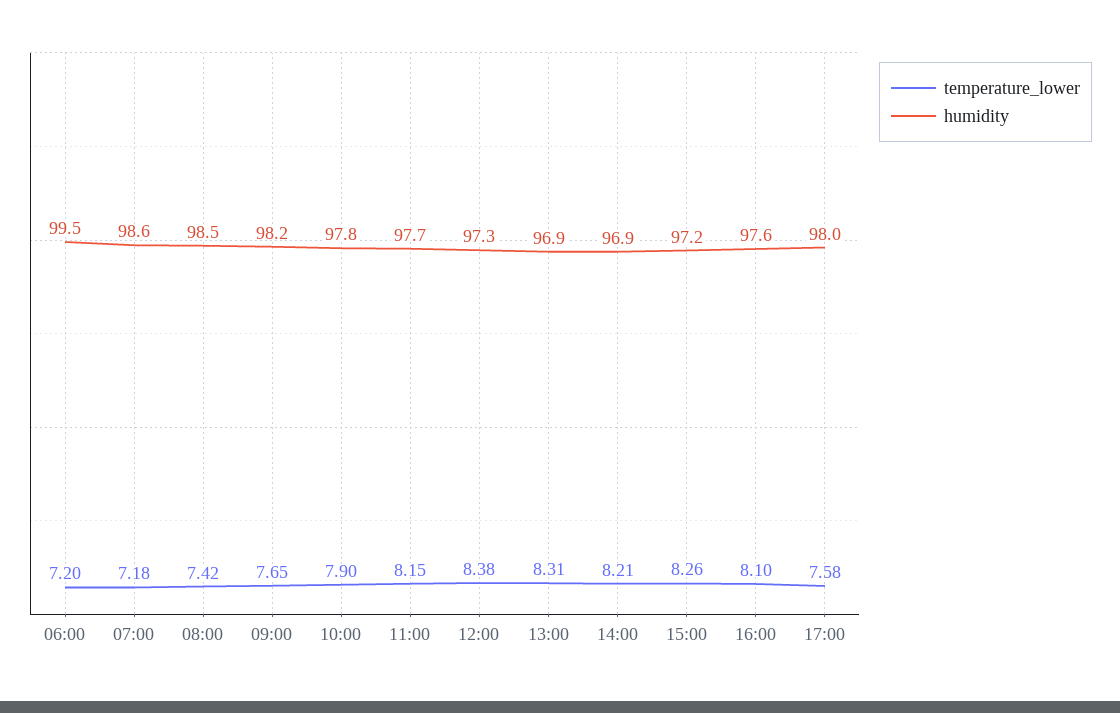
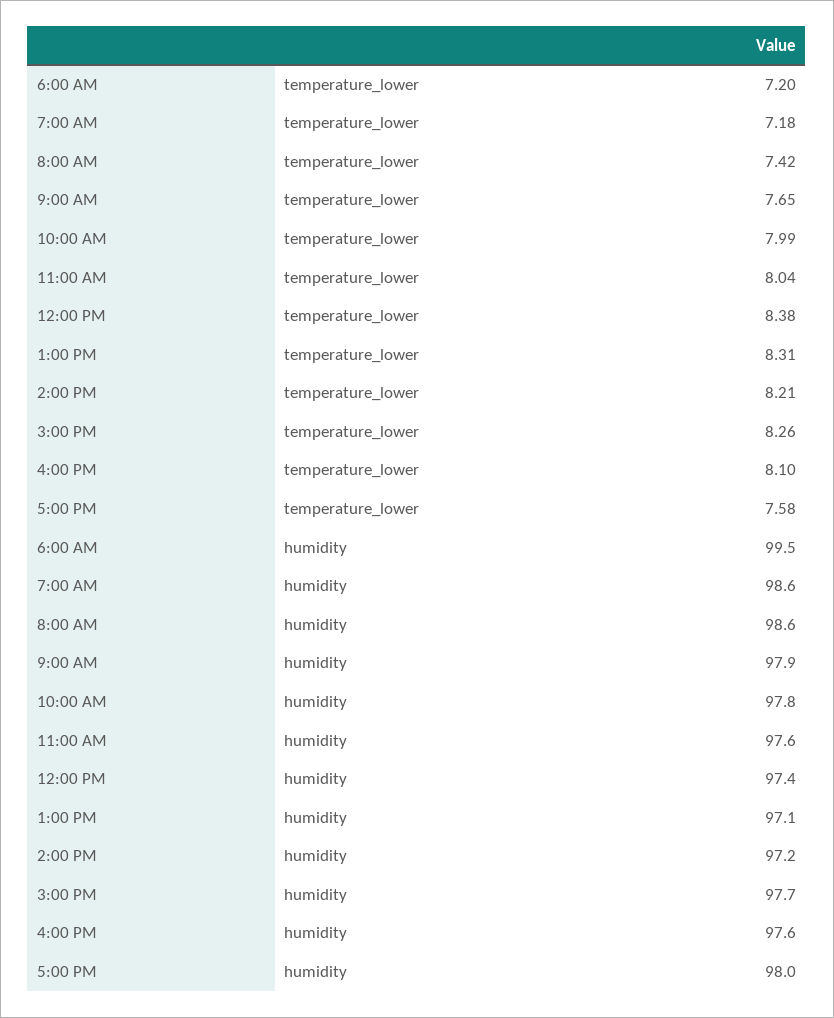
humidity, 08:00: 98.5 -> 98.6
humidity, 09:00: 98.2 -> 97.9
temperature_lower, 10:00: 7.9 -> 7.99
temperature_lower, 11:00: 8.15 -> 8.04
humidity, 11:00: 97.7 -> 97.6
humidity, 12:00: 97.3 -> 97.4
humidity, 13:00: 96.9 -> 97.1
humidity, 14:00: 96.9 -> 97.2
humidity, 15:00: 97.2 -> 97.7

